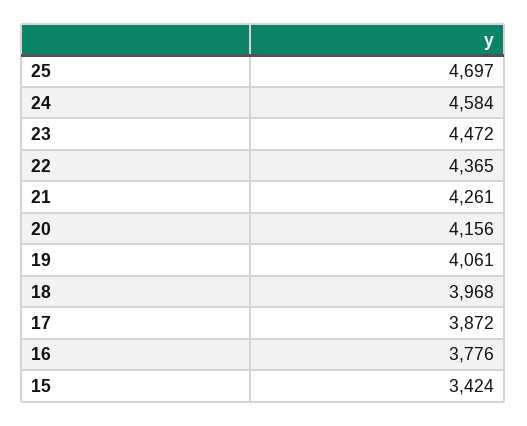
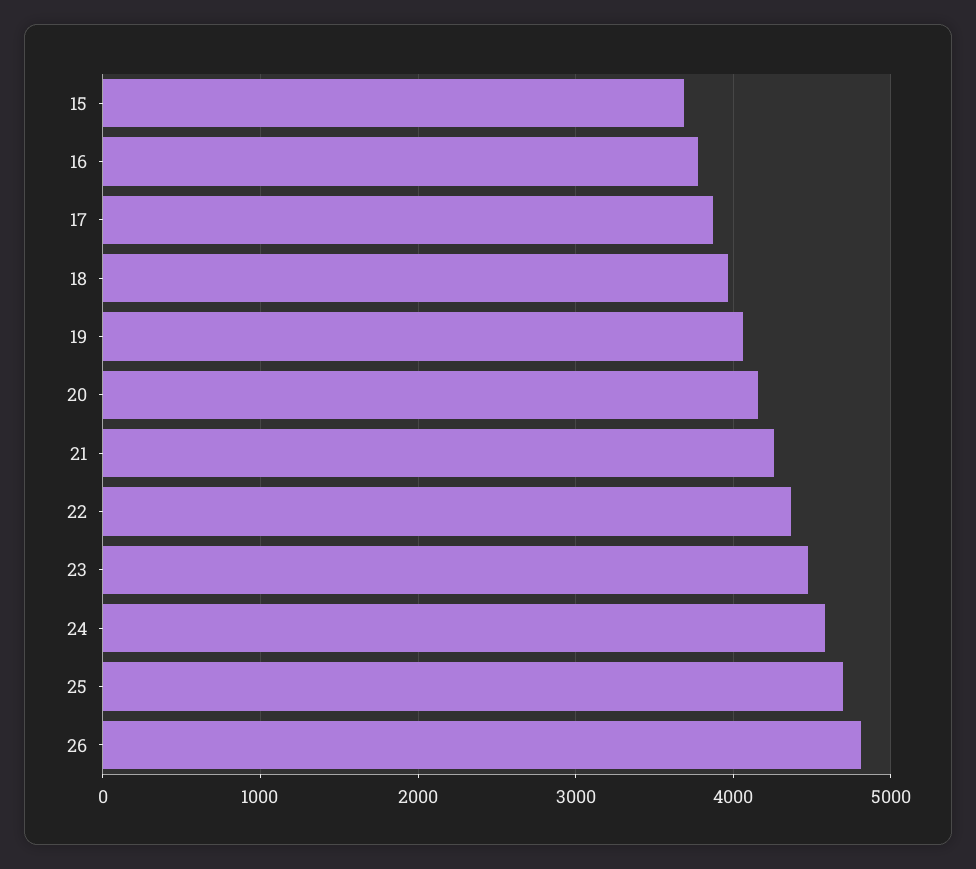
15: 3424 -> 3700
26: none -> 4800

